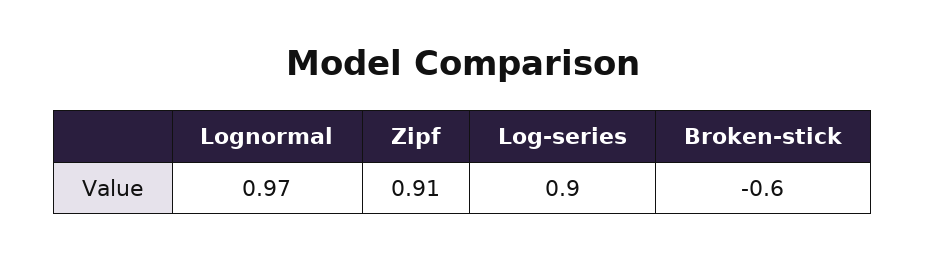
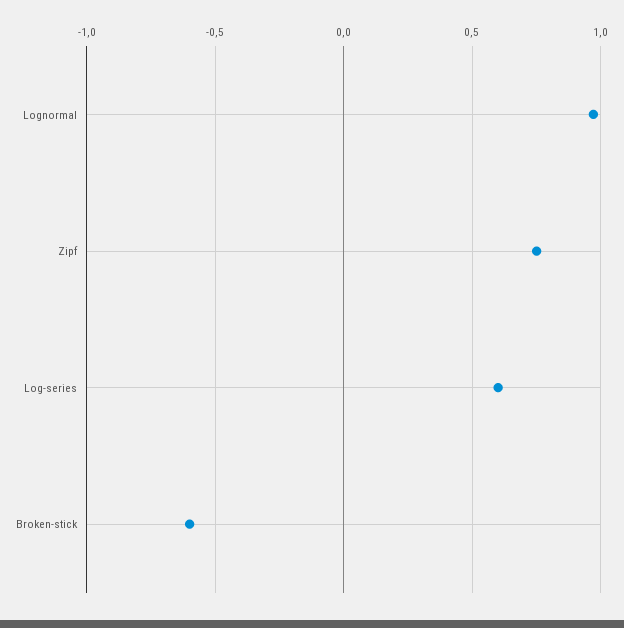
Zipf: 0.91 -> 0.75
Log-series: 0.9 -> 0.6

